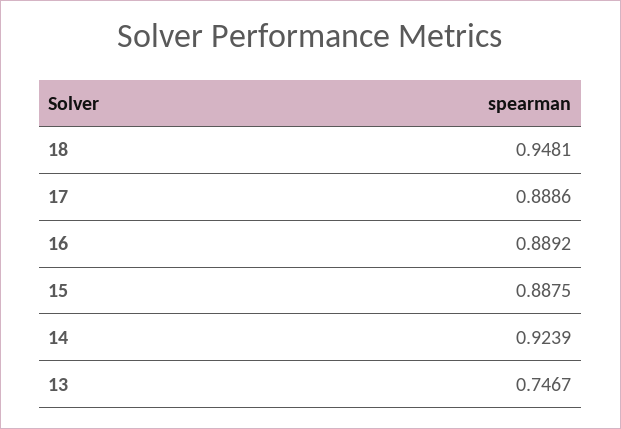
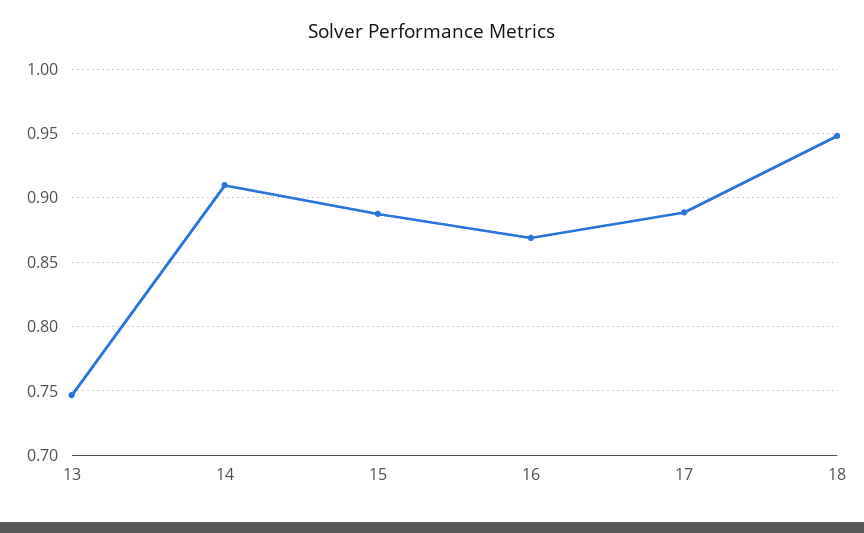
16: 0.8892 -> 0.87
14: 0.9239 -> 0.91

